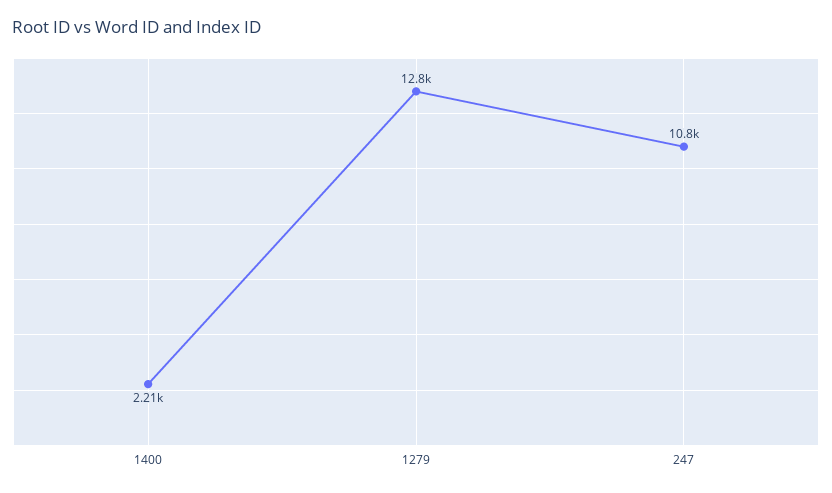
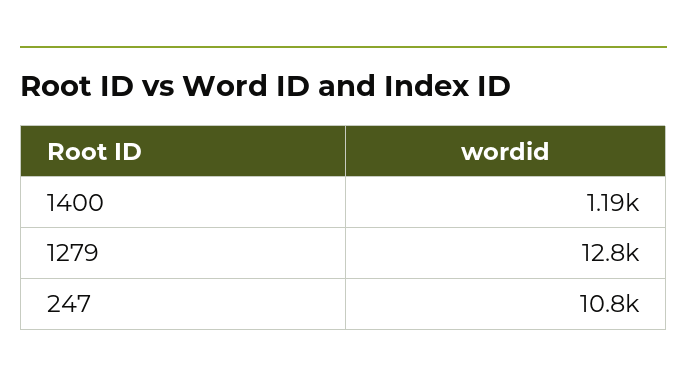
1400: 2210 -> 1190

